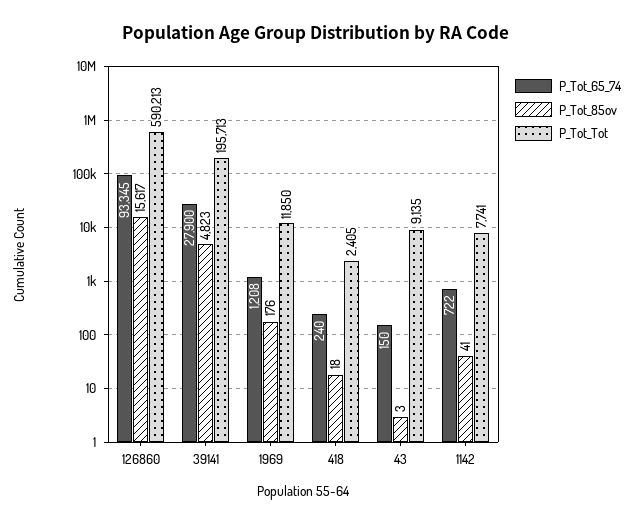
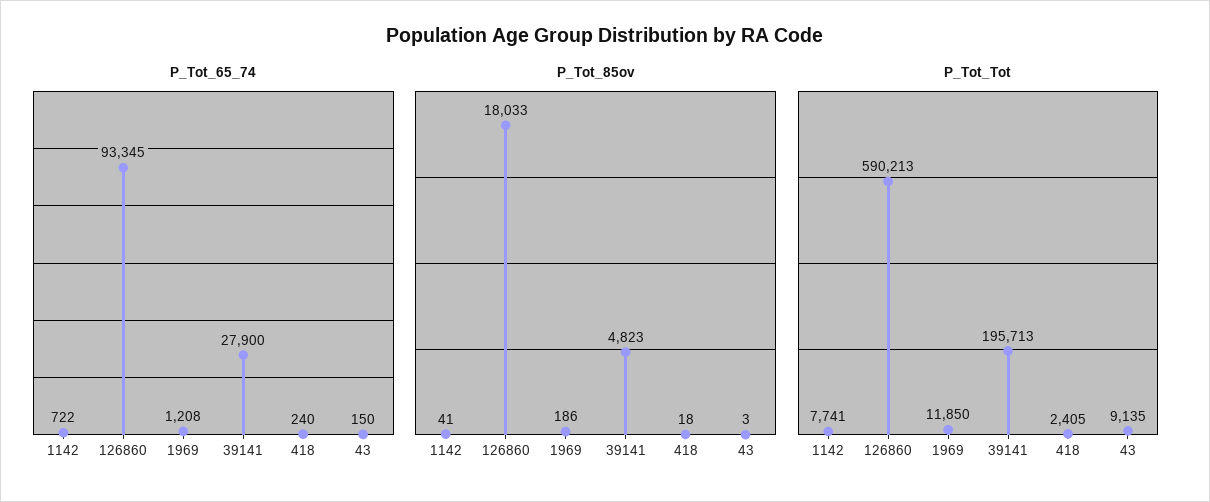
P_Tot_85ov, 126860: 15617 -> 18033
P_Tot_85ov, 1969: 176 -> 186

